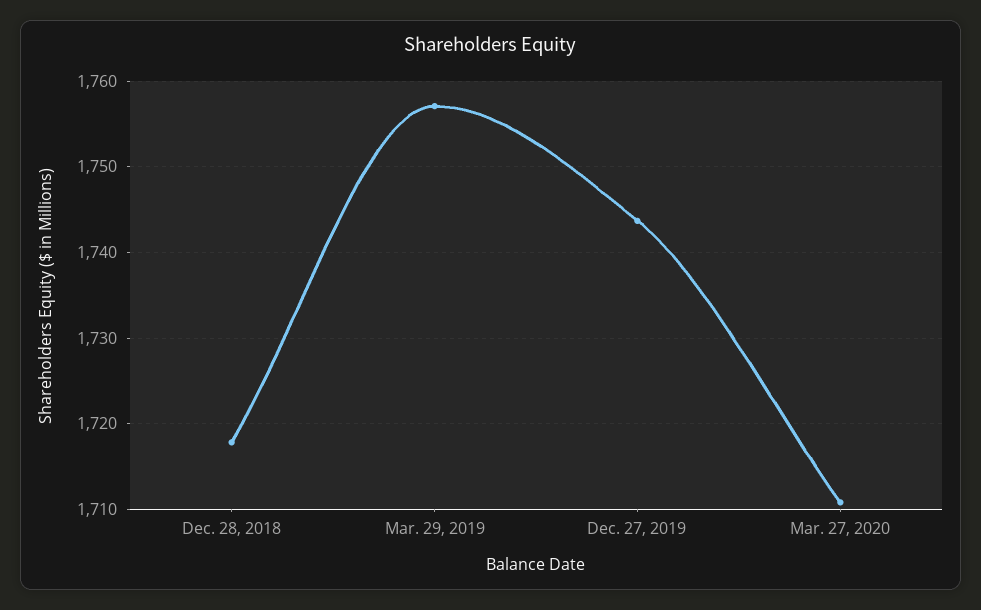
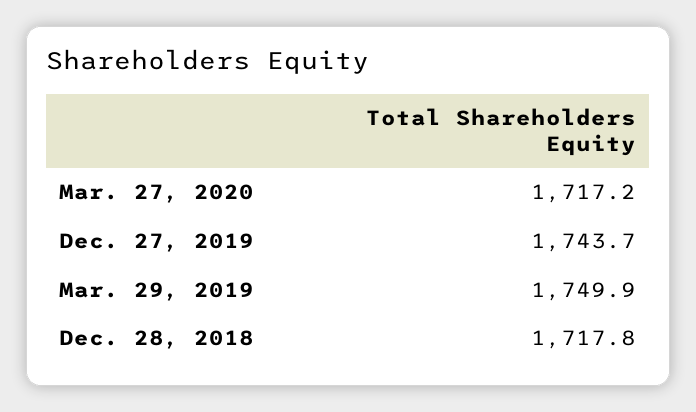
Mar. 29, 2019: 1757 -> 1749.9
Mar. 27, 2020: 1711 -> 1717.2

